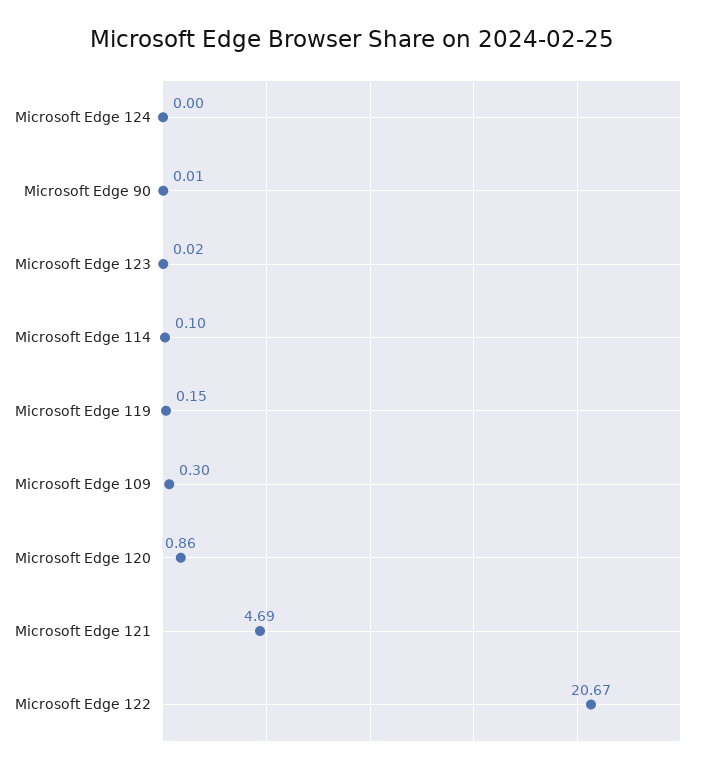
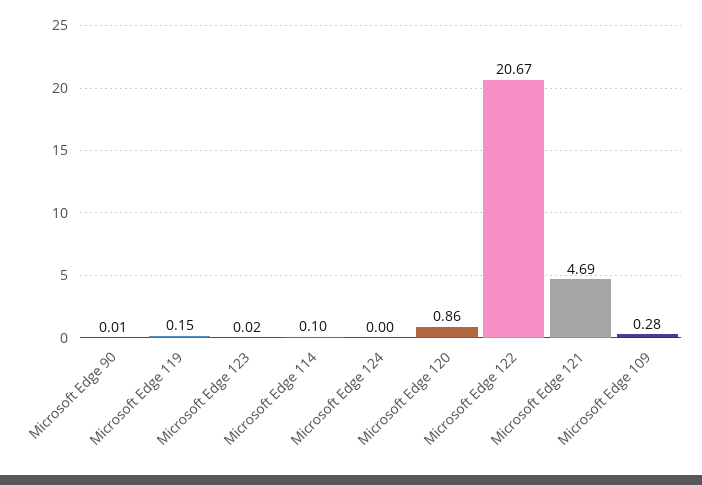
Microsoft Edge 109: 0.3 -> 0.28

